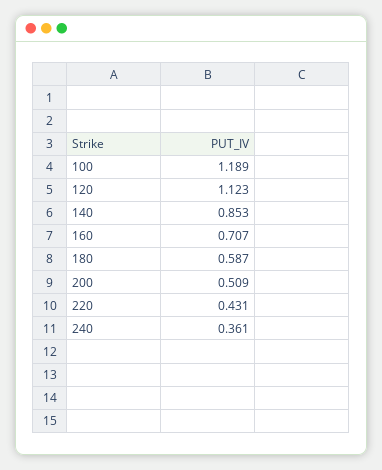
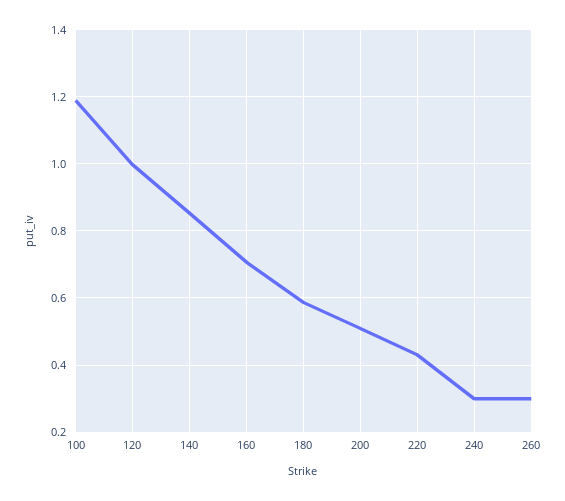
120: 1.123 -> 1
240: 0.361 -> 0.3
260: none -> 0.3

